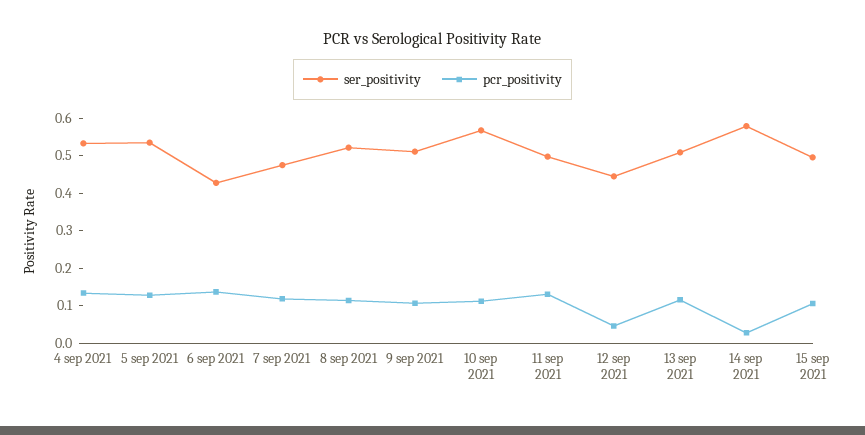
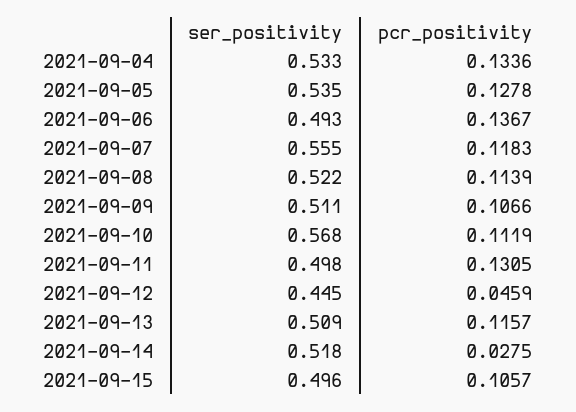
ser_positivity, 6 sep 2021: 0.425 -> 0.493
ser_positivity, 7 sep 2021: 0.475 -> 0.555
ser_positivity, 14 sep 2021: 0.575 -> 0.518

